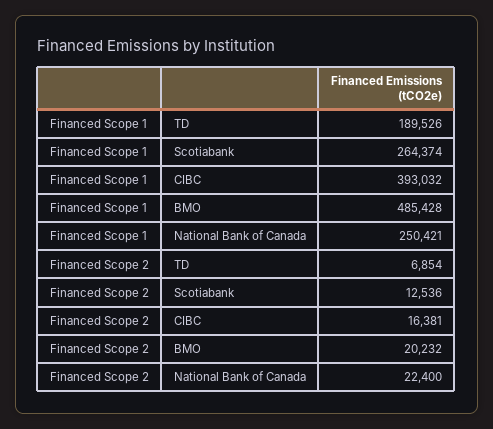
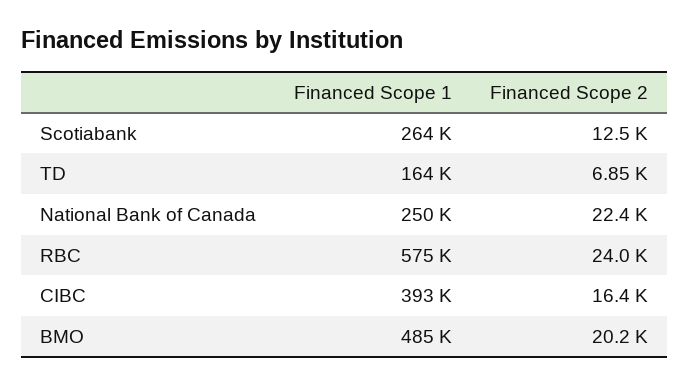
Financed Scope 1, TD: 189526 -> 164000
Financed Scope 1, RBC: none -> 575000
Financed Scope 2, RBC: none -> 24000

